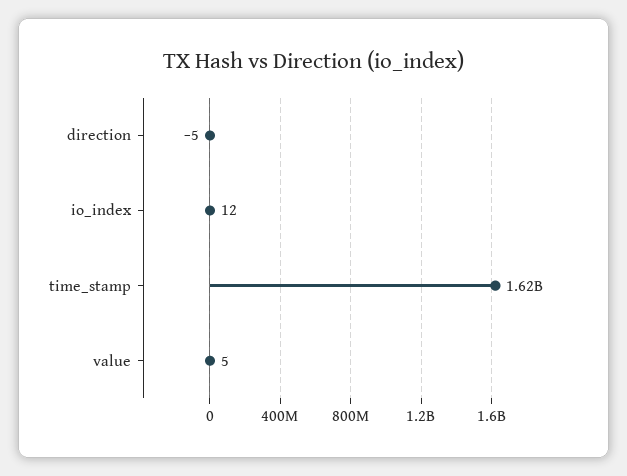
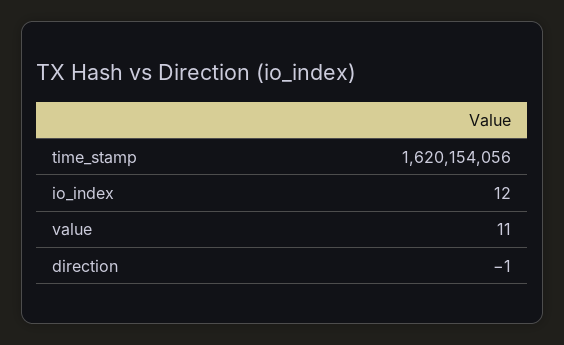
direction: -5 -> -1
value: 5 -> 11

